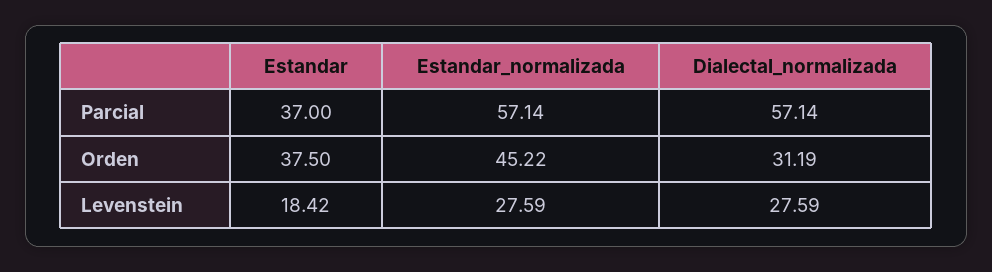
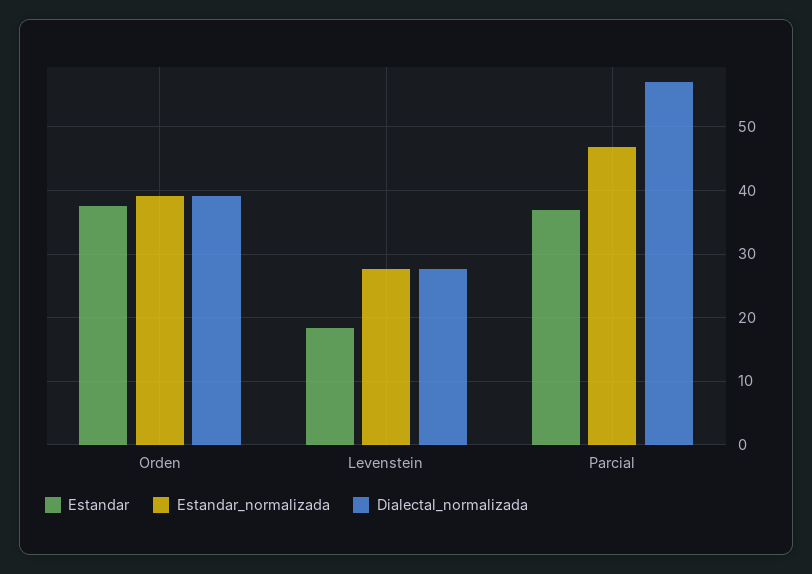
Estandar_normalizada, Parcial: 57.14 -> 47
Estandar_normalizada, Orden: 45.22 -> 39
Dialectal_normalizada, Orden: 31.19 -> 39

